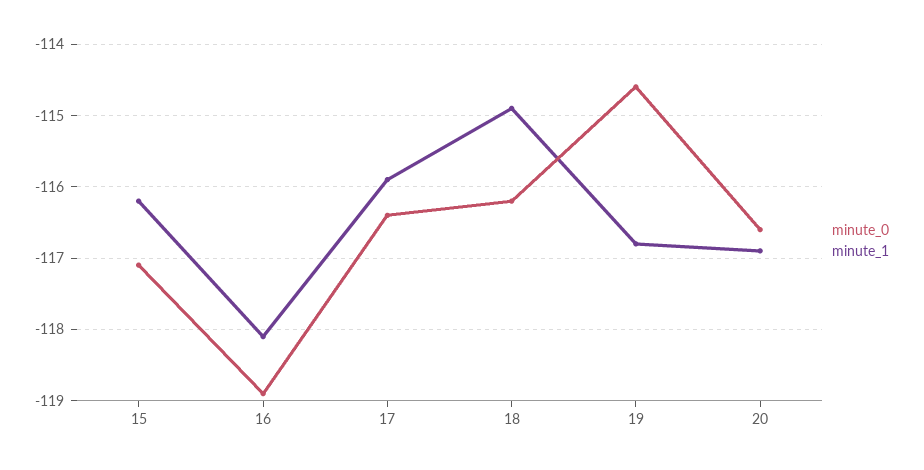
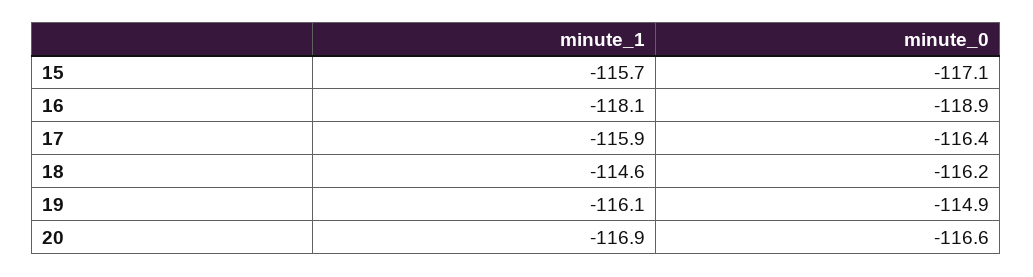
minute_1, 15: -116.2 -> -115.7
minute_1, 18: -114.9 -> -114.6
minute_0, 19: -114.6 -> -114.9
minute_1, 19: -116.8 -> -116.1

